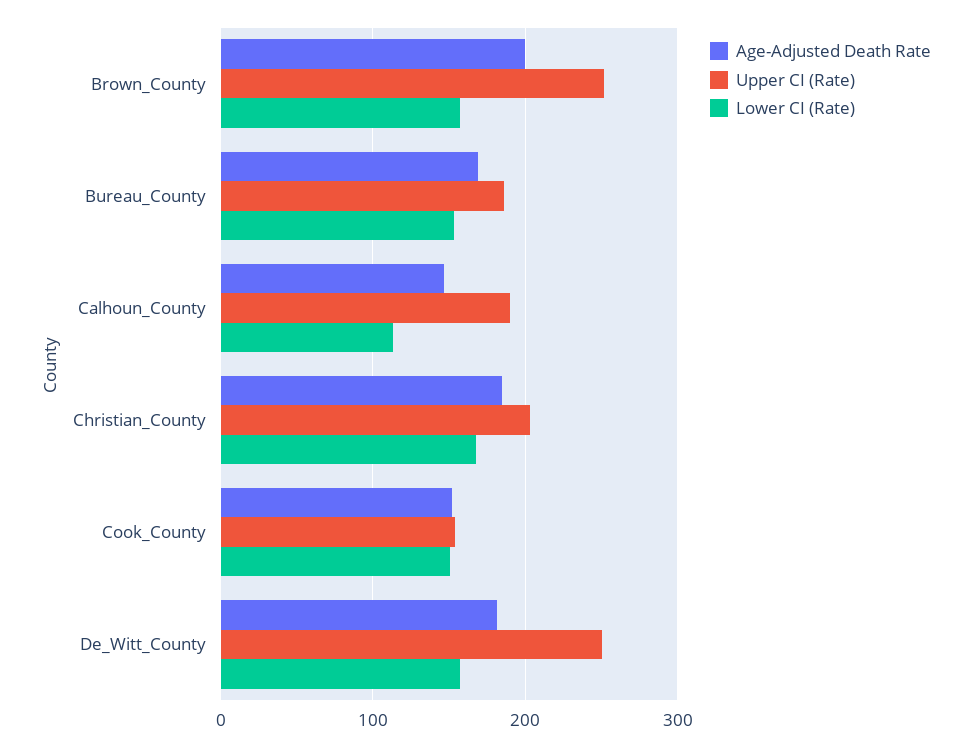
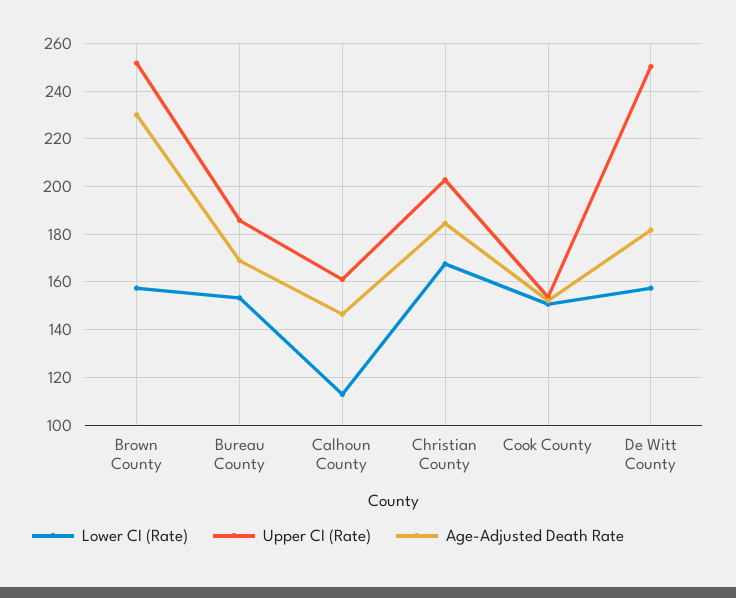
Age-Adjusted Death Rate, Brown_County: 200 -> 230
Upper CI (Rate), Calhoun_County: 190 -> 160

